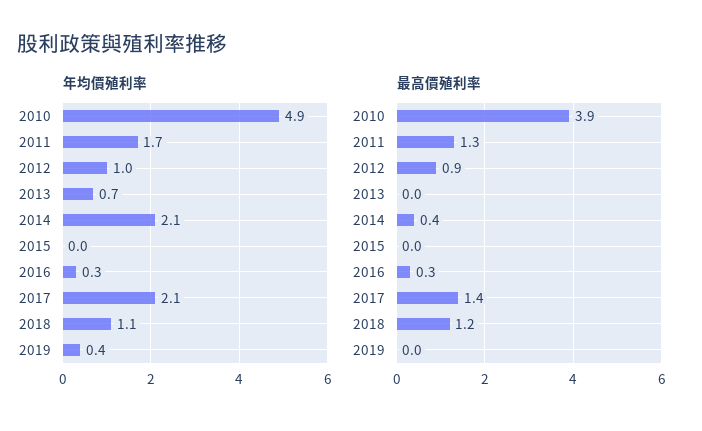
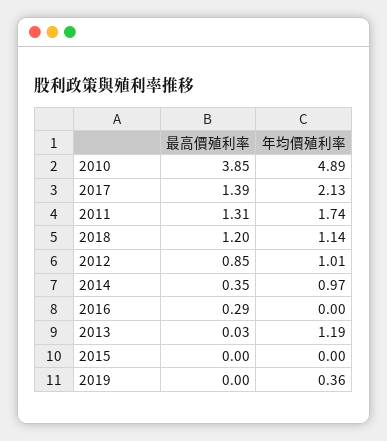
年均價殖利率, 2013: 0.7 -> 1.19
年均價殖利率, 2014: 2.1 -> 0.97
年均價殖利率, 2016: 0.3 -> 0

